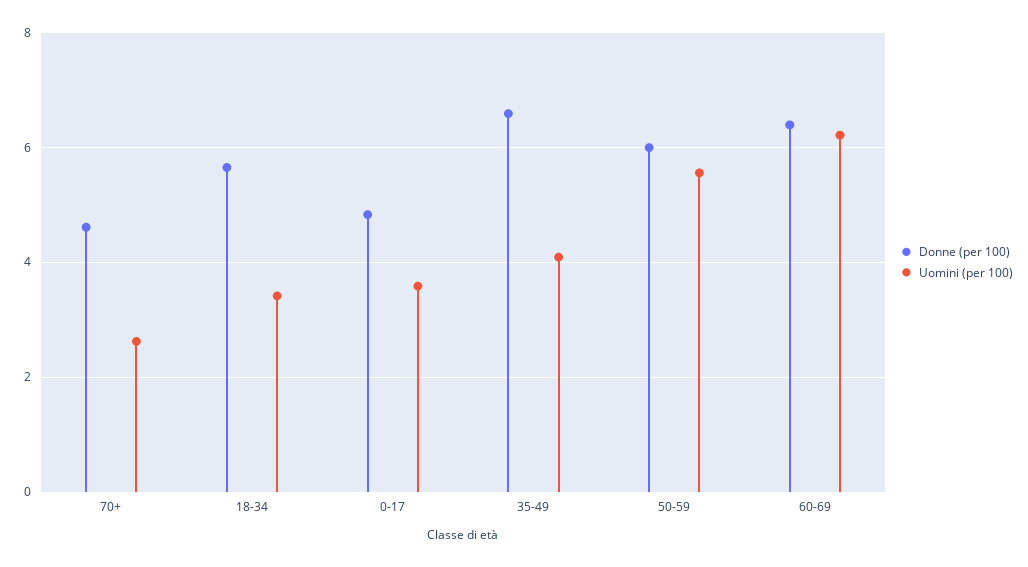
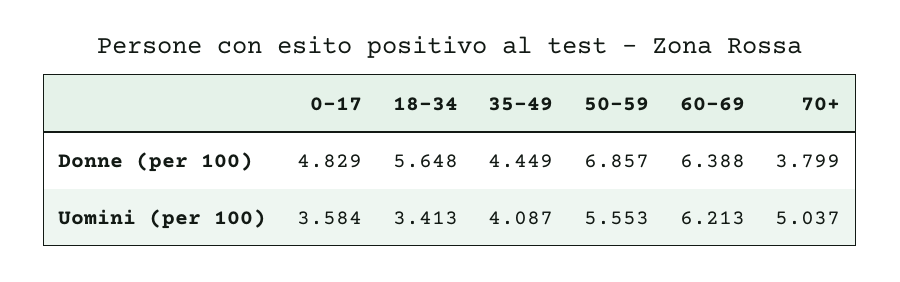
Donne (per 100), 70+: 4.6 -> 3.799
Uomini (per 100), 70+: 2.6 -> 5.037
Donne (per 100), 35-49: 6.6 -> 4.449
Donne (per 100), 50-59: 6 -> 6.857

